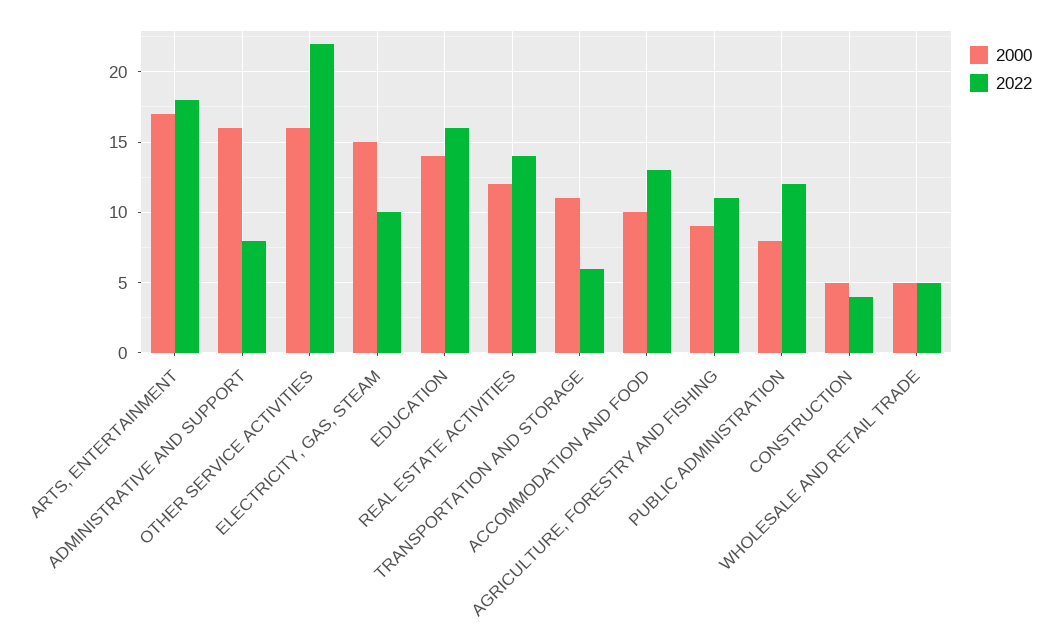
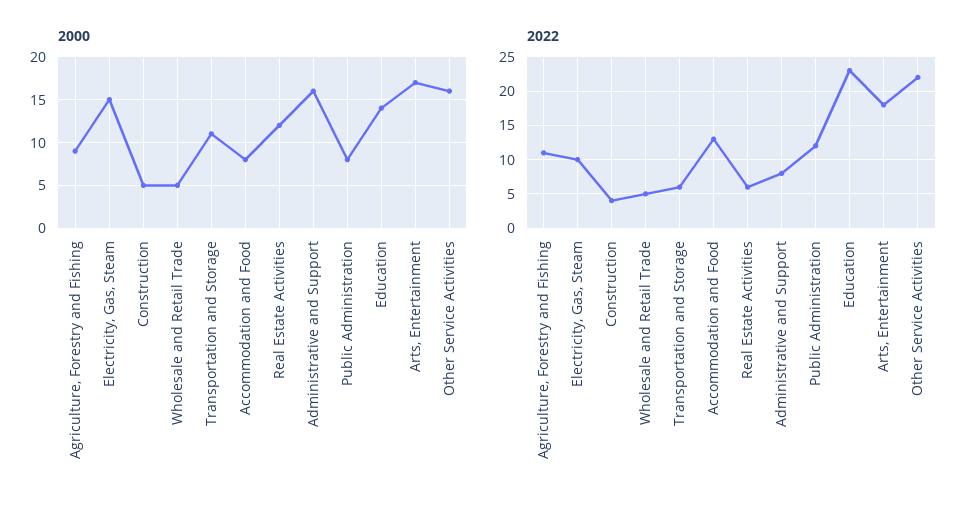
2022, EDUCATION: 16 -> 23
2022, REAL ESTATE ACTIVITIES: 14 -> 6
2000, ACCOMMODATION AND FOOD: 10 -> 8

